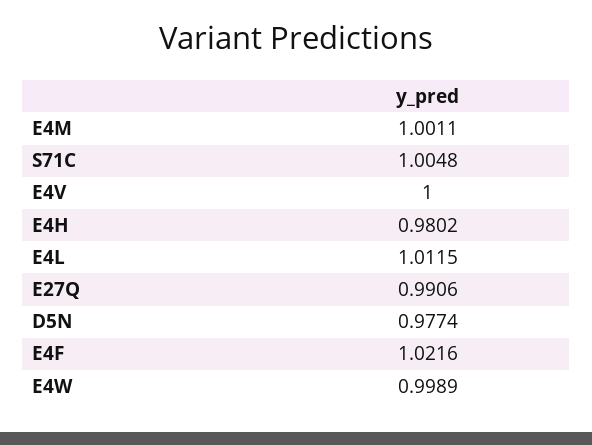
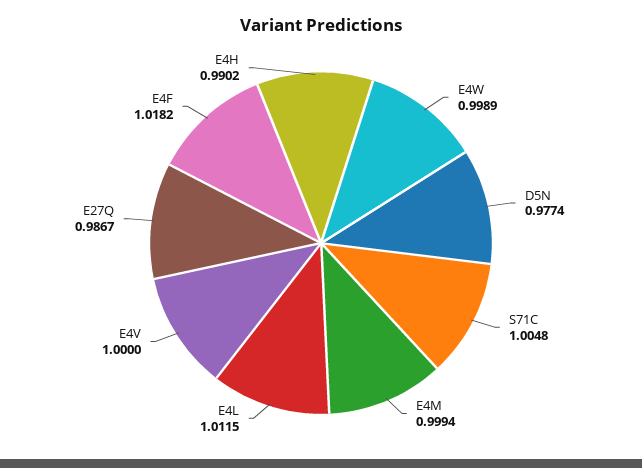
E4M: 1.0011 -> 0.9994
E4H: 0.9802 -> 0.9902
E27Q: 0.9906 -> 0.9867
E4F: 1.0216 -> 1.0182

